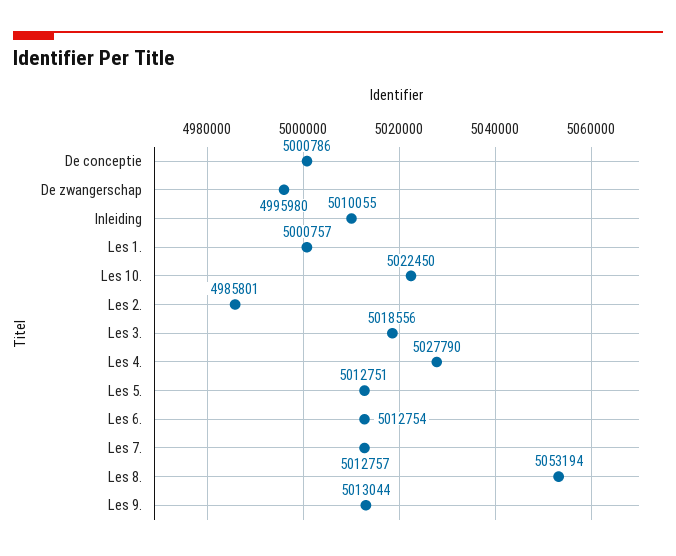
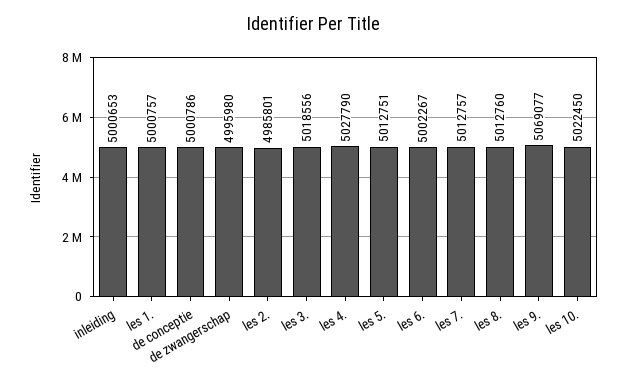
Inleiding: 5010055 -> 5000653
Les 6.: 5012754 -> 5002267
Les 8.: 5053194 -> 5012760
Les 9.: 5013044 -> 5069077

